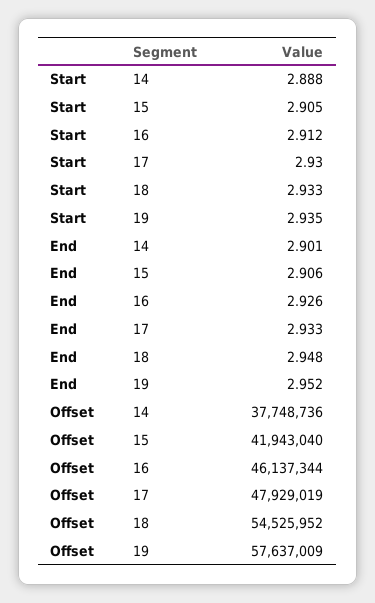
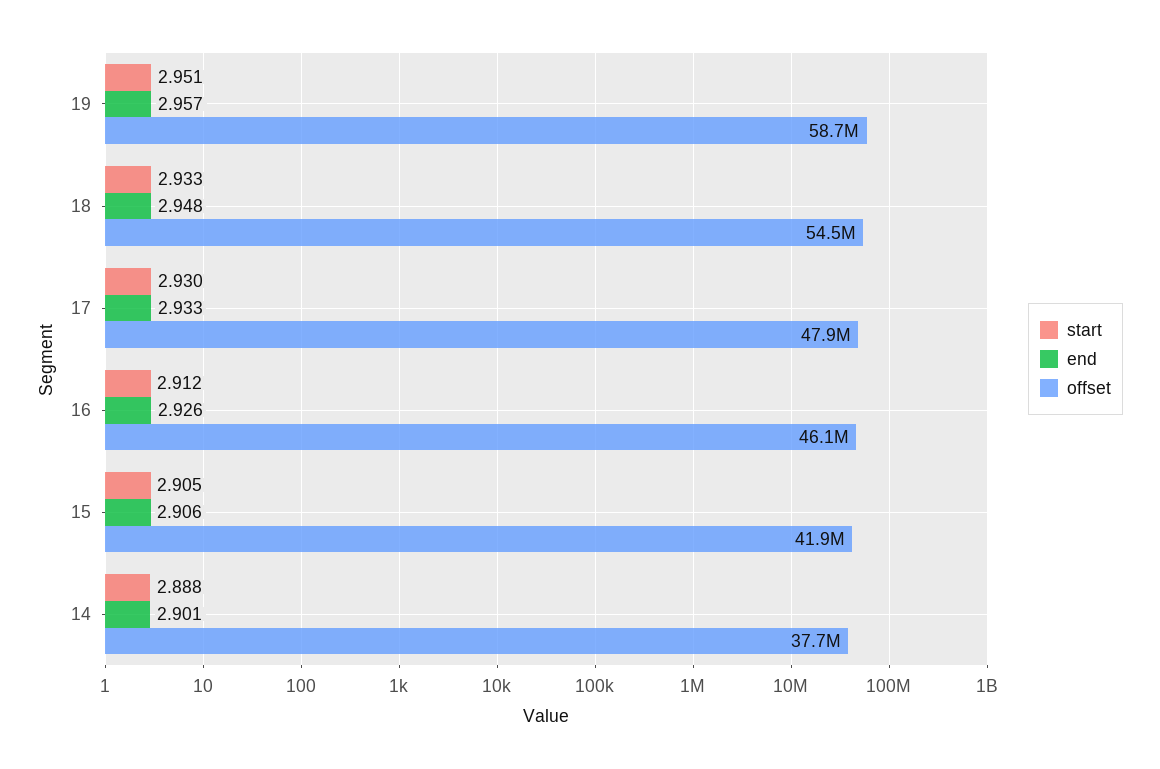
Start, 19: 2.935 -> 2.951
End, 19: 2.952 -> 2.957
Offset, 19: 57637009 -> 58700000

